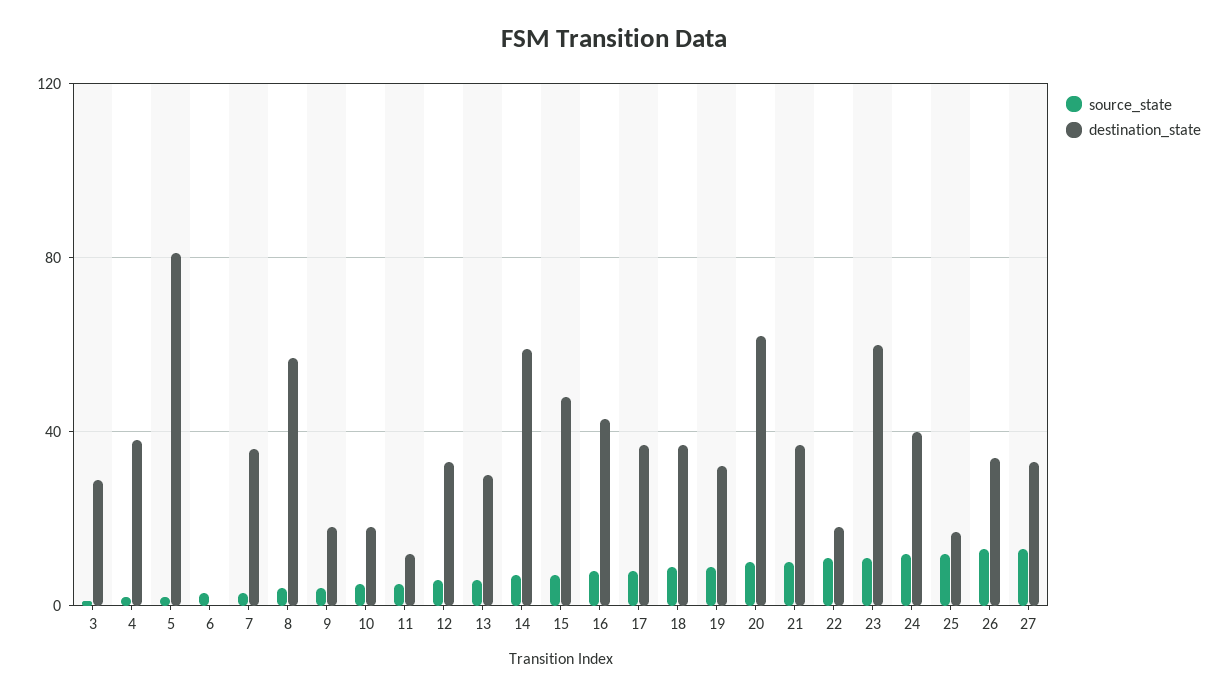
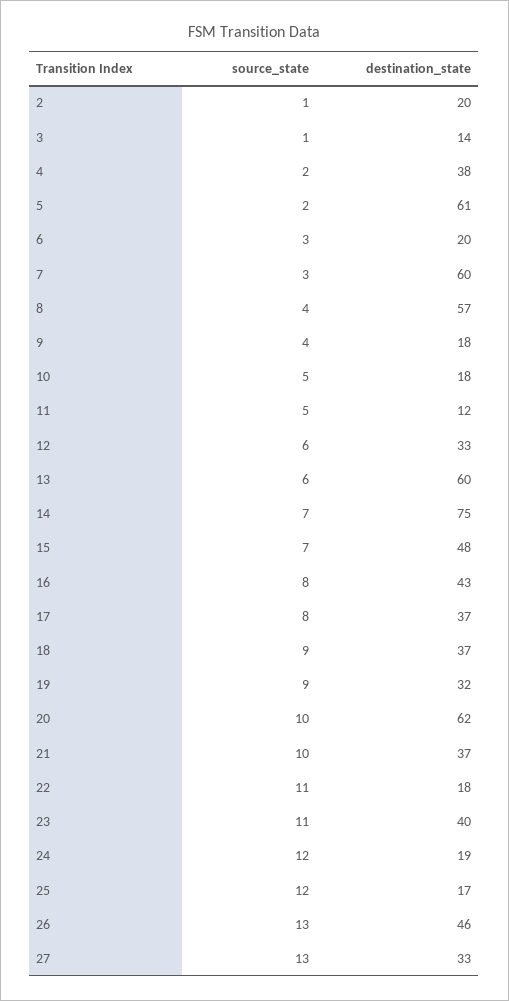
destination_state, 3: 30 -> 14
destination_state, 5: 80 -> 61
destination_state, 6: 0 -> 20
destination_state, 7: 35 -> 60
destination_state, 13: 30 -> 60
destination_state, 14: 60 -> 75
destination_state, 23: 60 -> 40
destination_state, 24: 40 -> 19
destination_state, 26: 35 -> 46
source_state, 2: none -> 1
destination_state, 2: none -> 20

